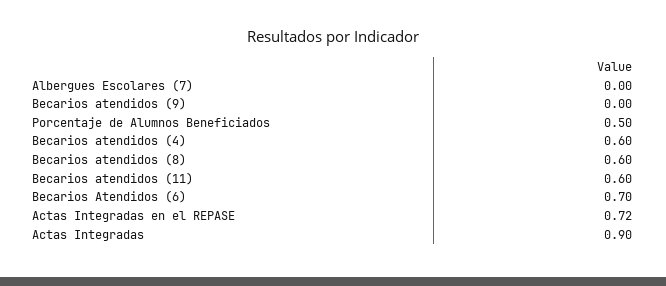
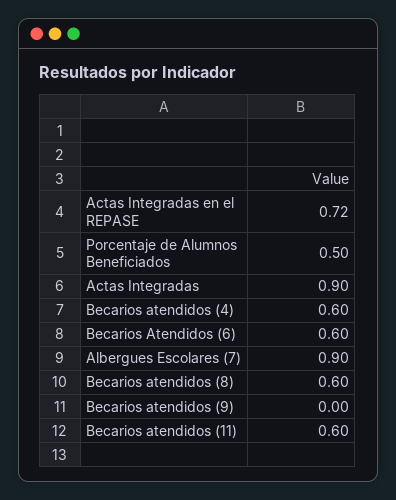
Albergues Escolares (7): 0 -> 0.9
Becarios Atendidos (6): 0.7 -> 0.6

